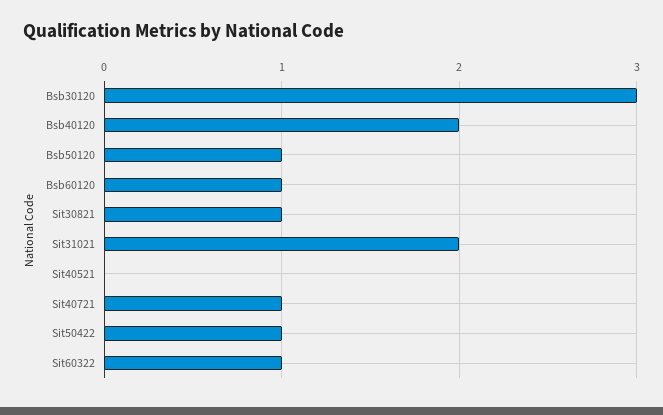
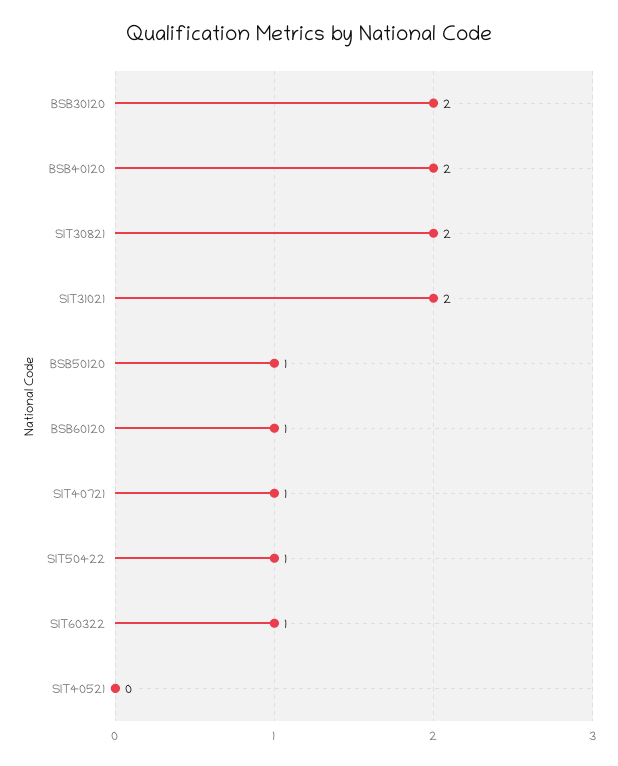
Bsb30120: 3 -> 2
Sit30821: 1 -> 2

